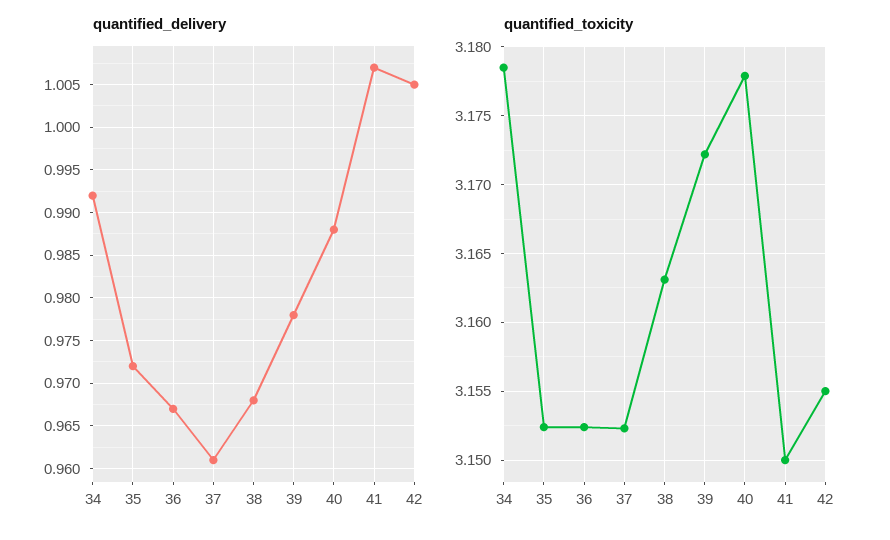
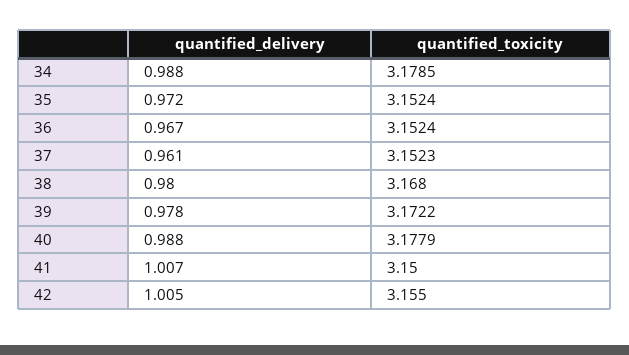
quantified_delivery, 34: 0.992 -> 0.988
quantified_delivery, 38: 0.968 -> 0.98
quantified_toxicity, 38: 3.163 -> 3.168

